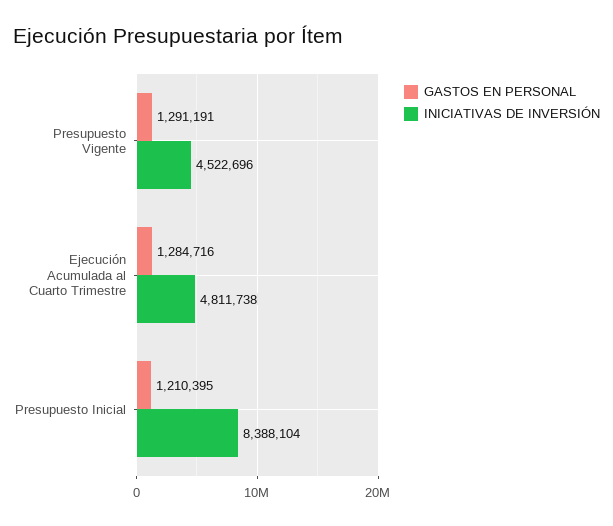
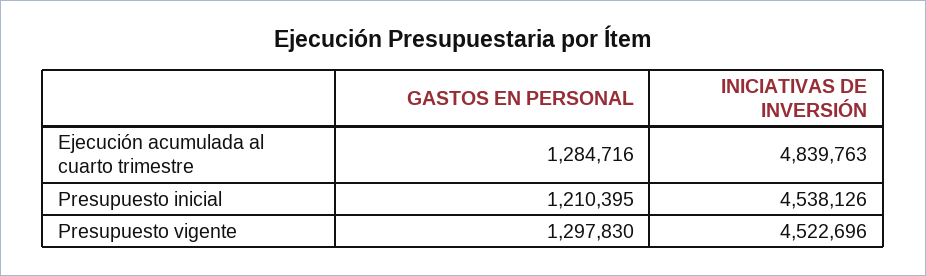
GASTOS EN PERSONAL, Presupuesto Vigente: 1291191 -> 1297830
INICIATIVAS DE INVERSIÓN, Ejecución Acumulada al Cuarto Trimestre: 4811738 -> 4839763
INICIATIVAS DE INVERSIÓN, Presupuesto Inicial: 8388104 -> 4538126

